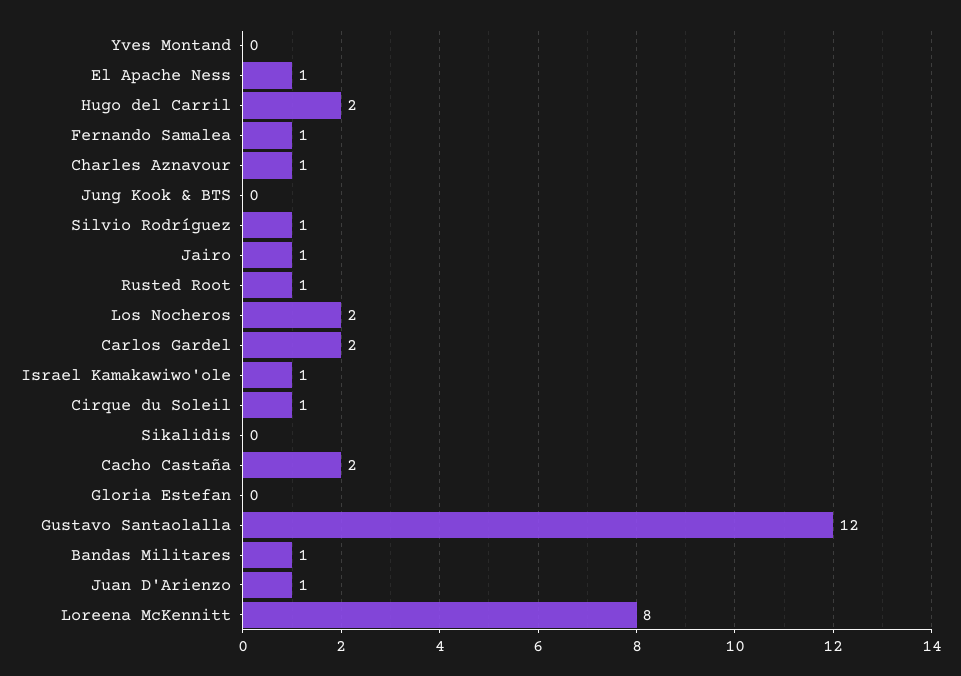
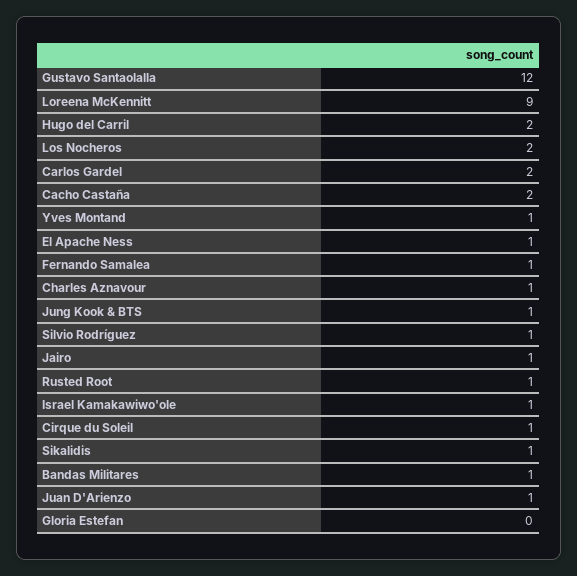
Yves Montand: 0 -> 1
Jung Kook & BTS: 0 -> 1
Sikalidis: 0 -> 1
Loreena McKennitt: 8 -> 9

